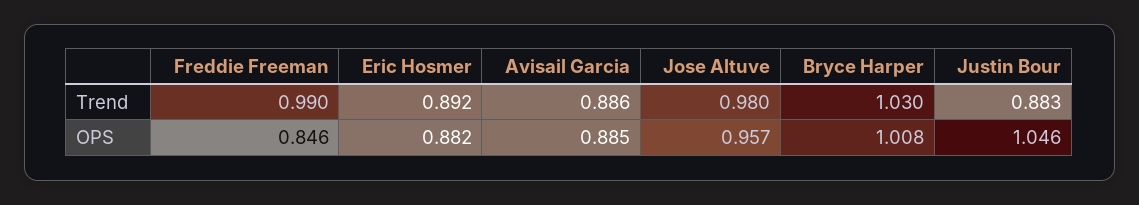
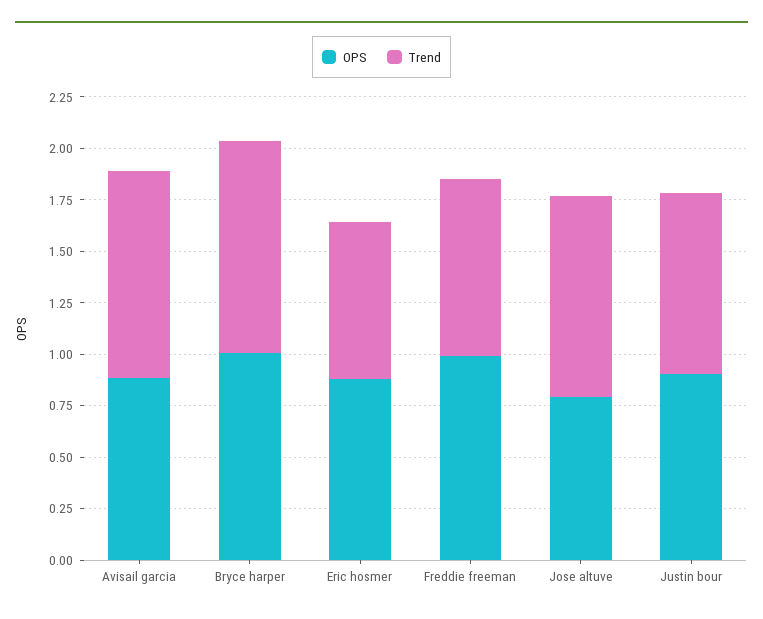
Trend, Freddie Freeman: 0.99 -> 0.85
Trend, Eric Hosmer: 0.892 -> 0.75
Trend, Avisail Garcia: 0.886 -> 1
OPS, Freddie Freeman: 0.846 -> 1
OPS, Jose Altuve: 0.957 -> 0.8
OPS, Justin Bour: 1.046 -> 0.9

